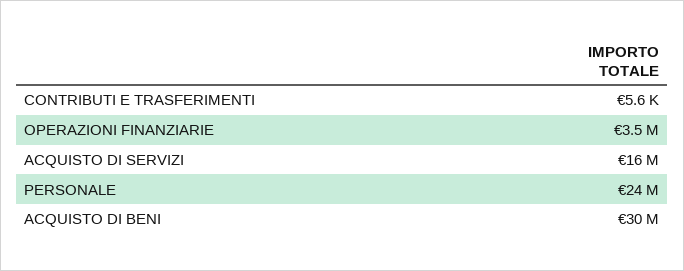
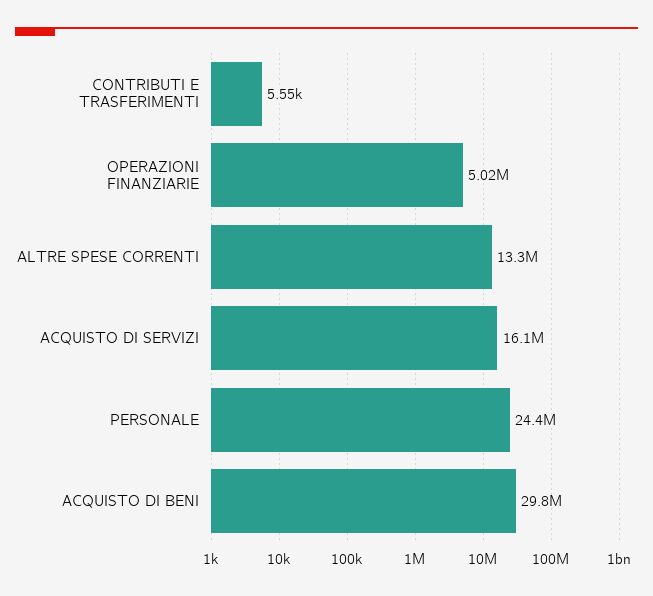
OPERAZIONI FINANZIARIE: 3500000 -> 5020000
ALTRE SPESE CORRENTI: none -> 13300000

